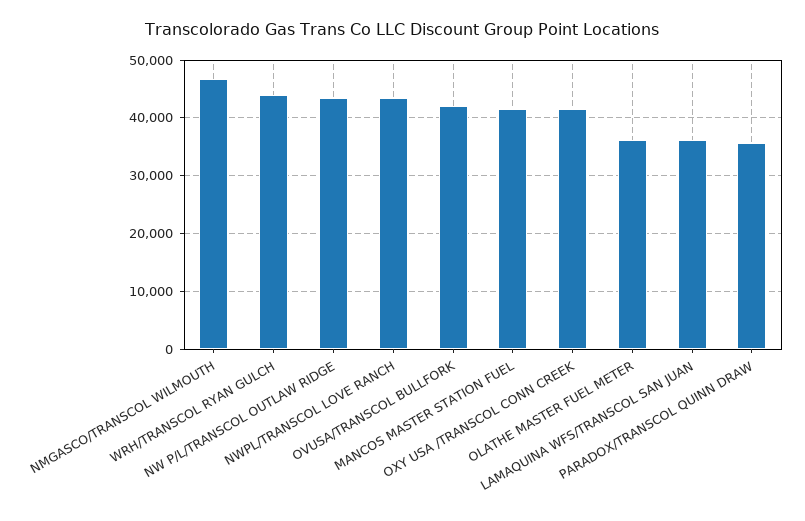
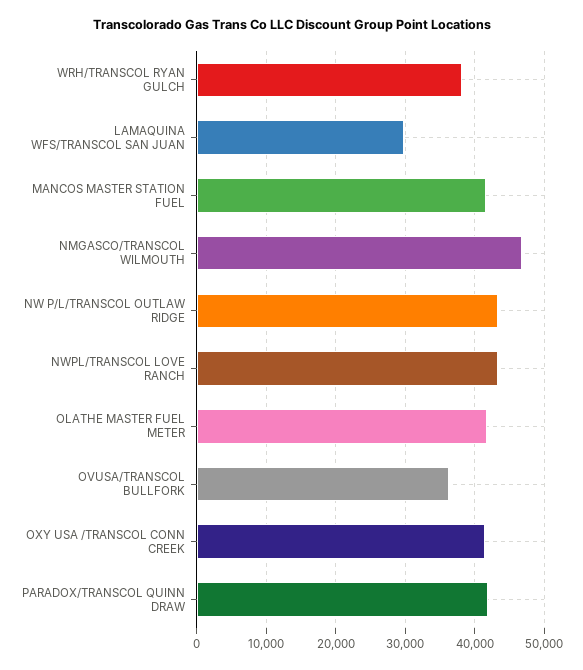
WRH/TRANSCOL RYAN GULCH: 44000 -> 38000
OVUSA/TRANSCOL BULLFORK: 42000 -> 36000
OLATHE MASTER FUEL METER: 36000 -> 42000
LAMAQUINA WFS/TRANSCOL SAN JUAN: 36000 -> 30000
PARADOX/TRANSCOL QUINN DRAW: 36000 -> 42000

